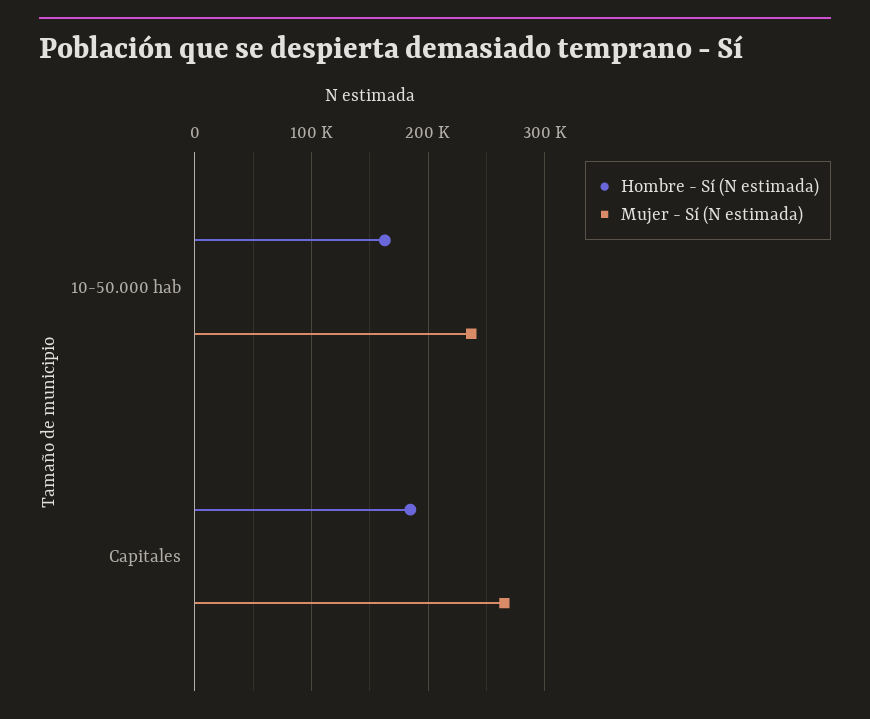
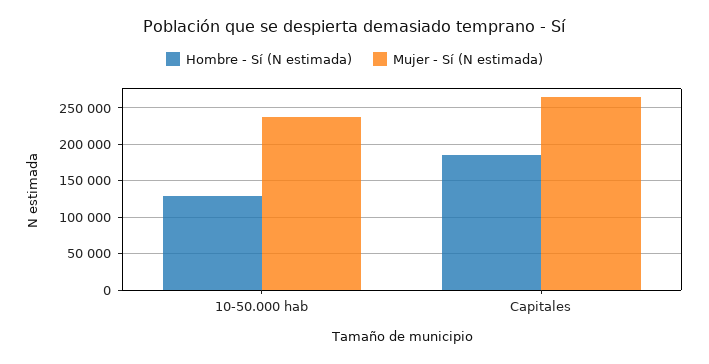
Hombre - Sí (N estimada), 10-50.000 hab: 160000 -> 130000

